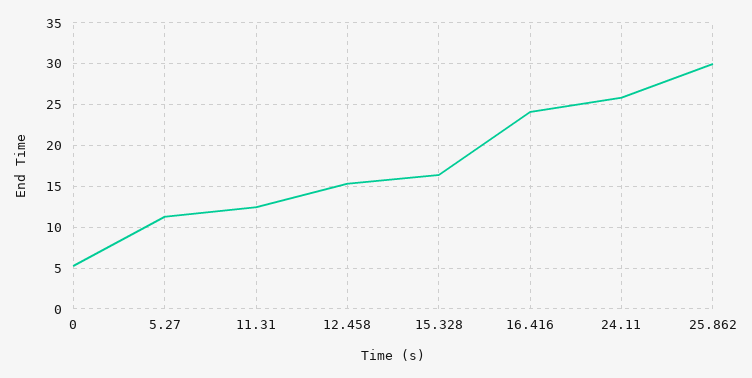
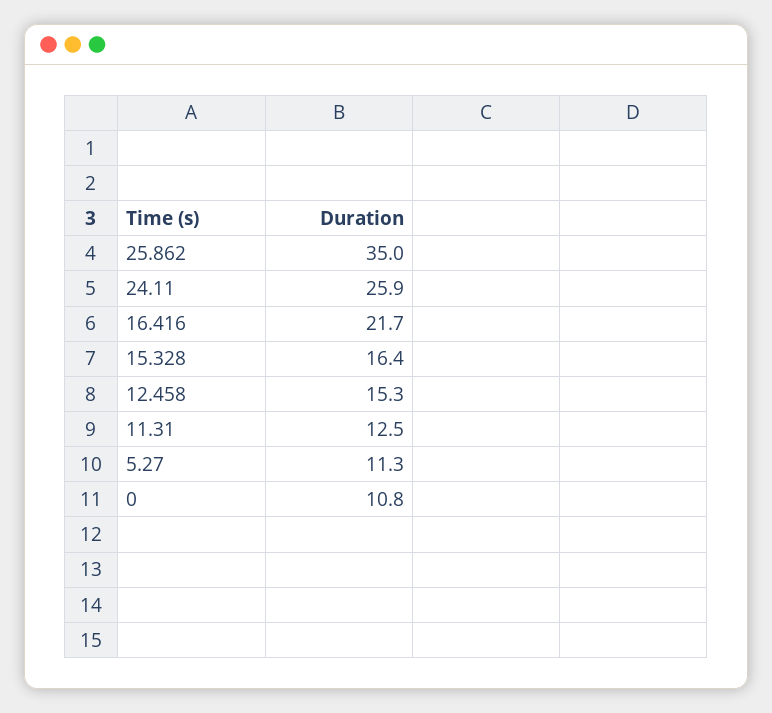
0: 5 -> 10.8
16.416: 24 -> 21.7
25.862: 30 -> 35

